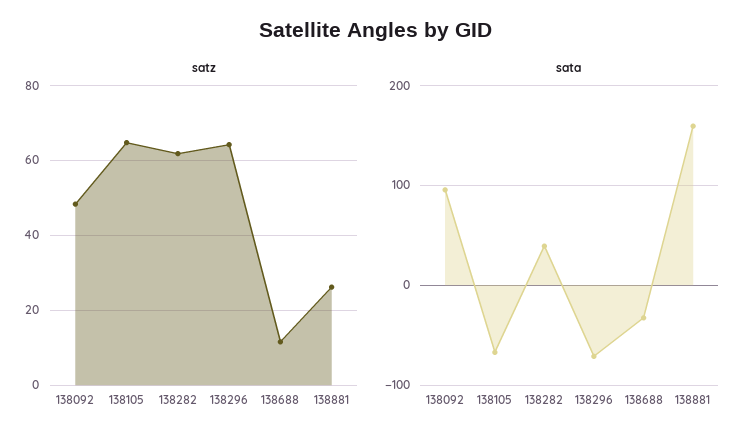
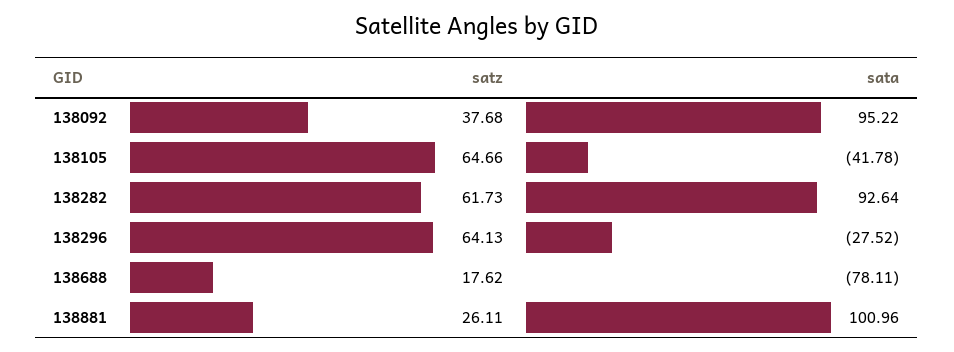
satz, 138092: 48 -> 37.68
satz, 138688: 12 -> 17.62
sata, 138105: -70 -> -41.78
sata, 138282: 40 -> 92.64
sata, 138296: -70 -> -27.52
sata, 138688: -30 -> -78.11
sata, 138881: 160 -> 100.96

